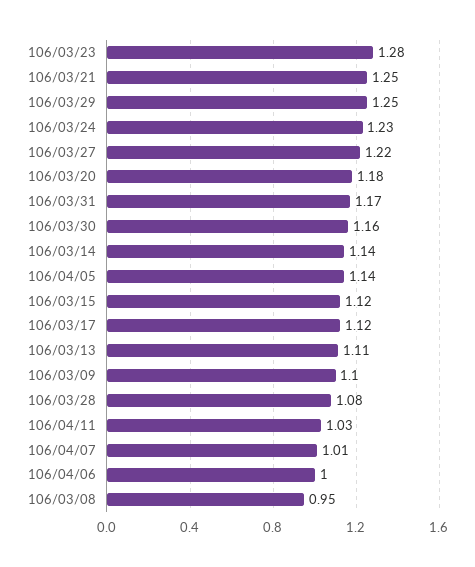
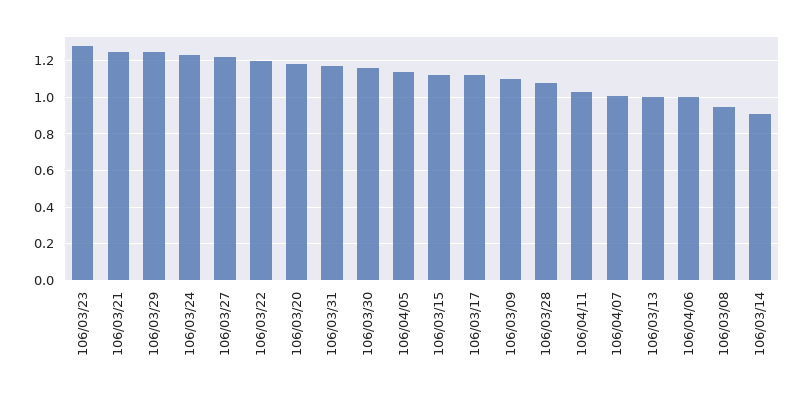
106/03/14: 1.14 -> 0.9
106/03/13: 1.11 -> 1
106/03/22: none -> 1.2

